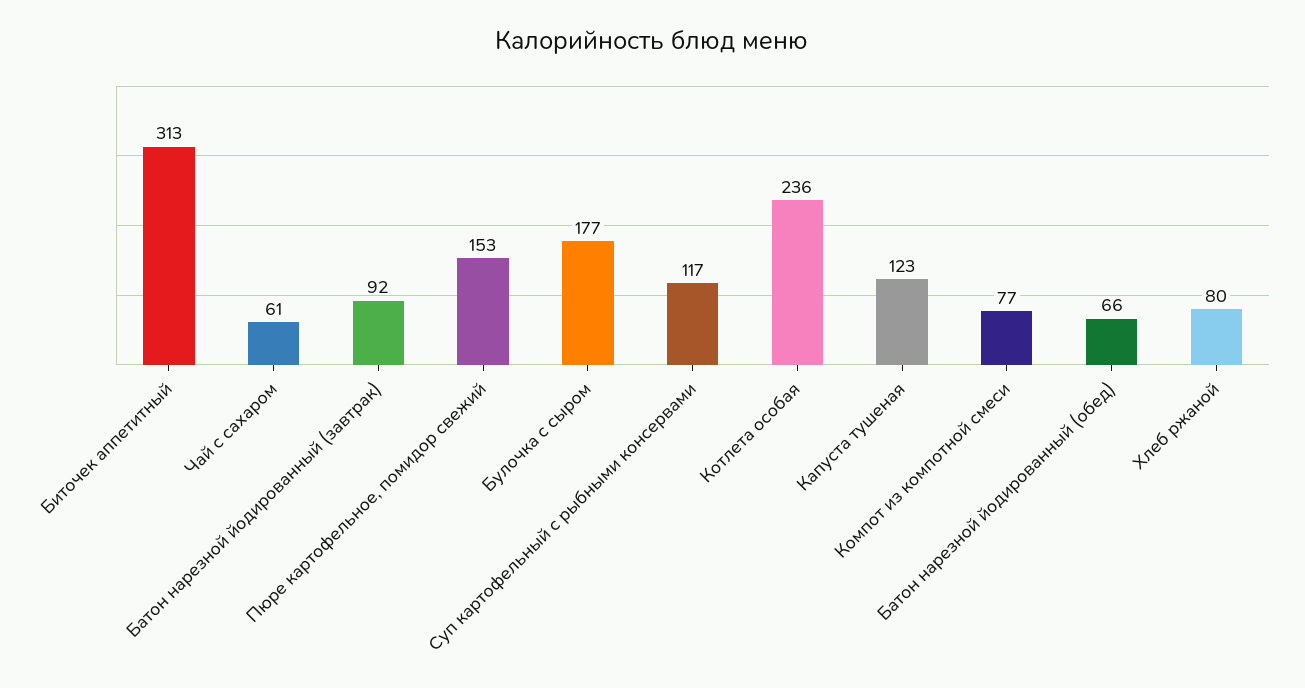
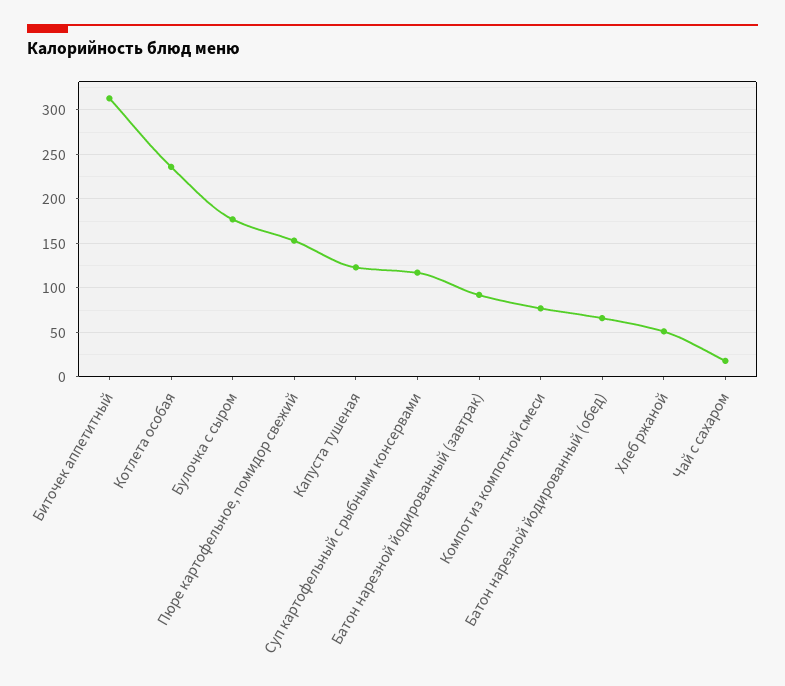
Чай с сахаром: 61 -> 20
Хлеб ржаной: 80 -> 50

